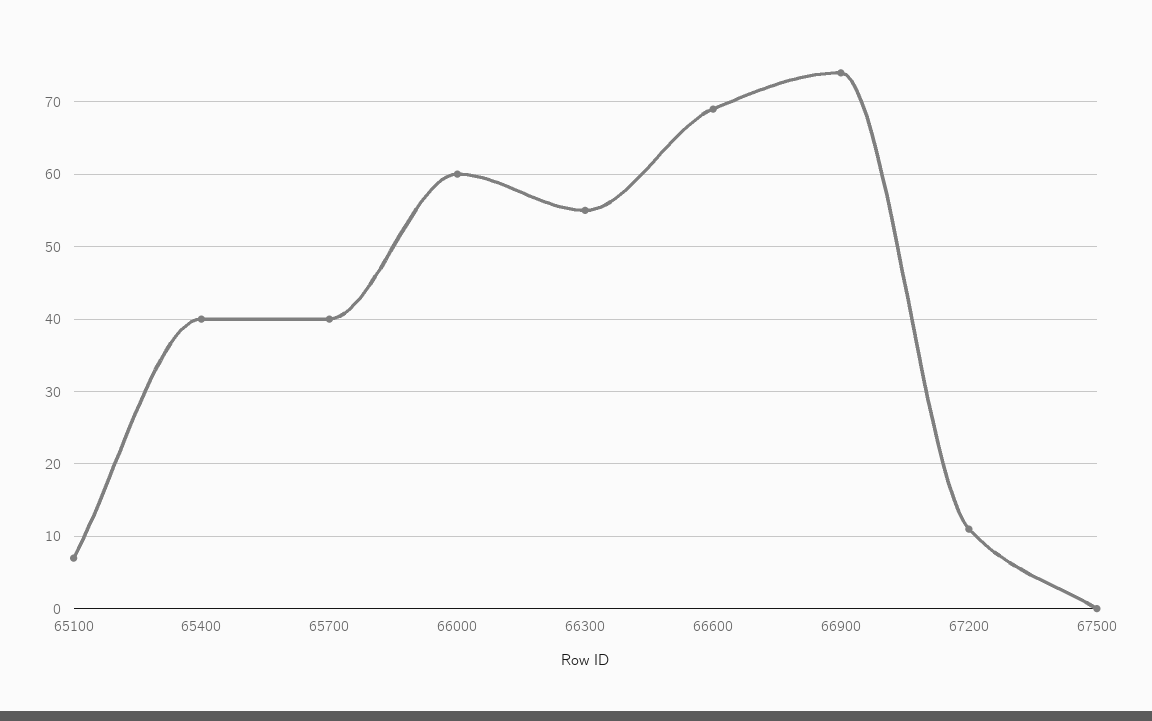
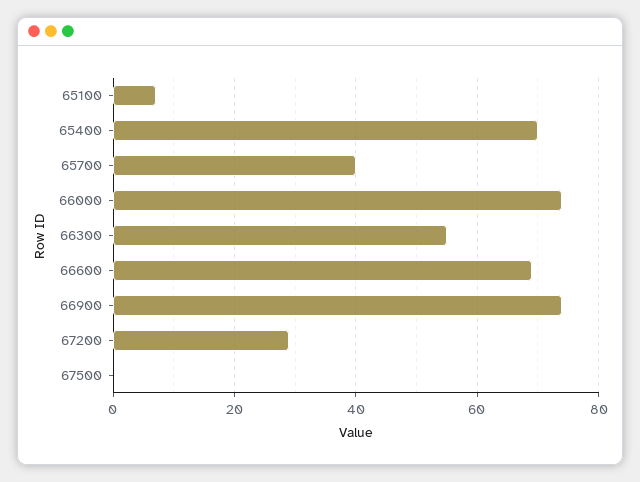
65400: 40 -> 70
66000: 60 -> 75
67200: 11 -> 30

